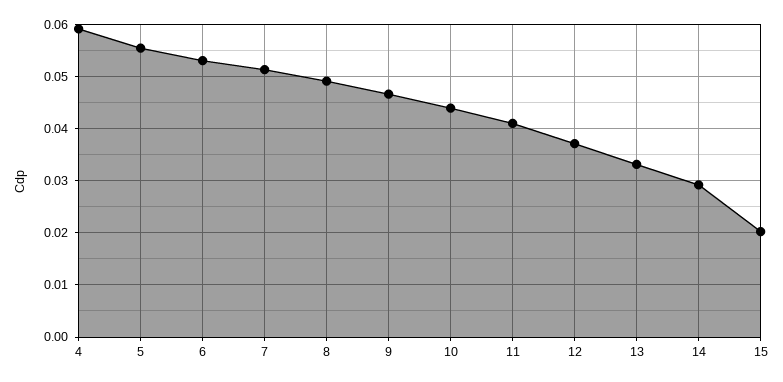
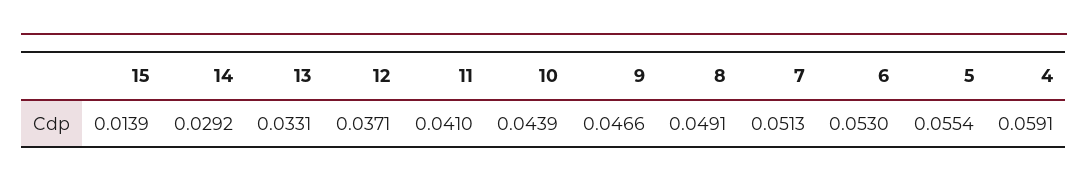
15: 0.02 -> 0.0139

